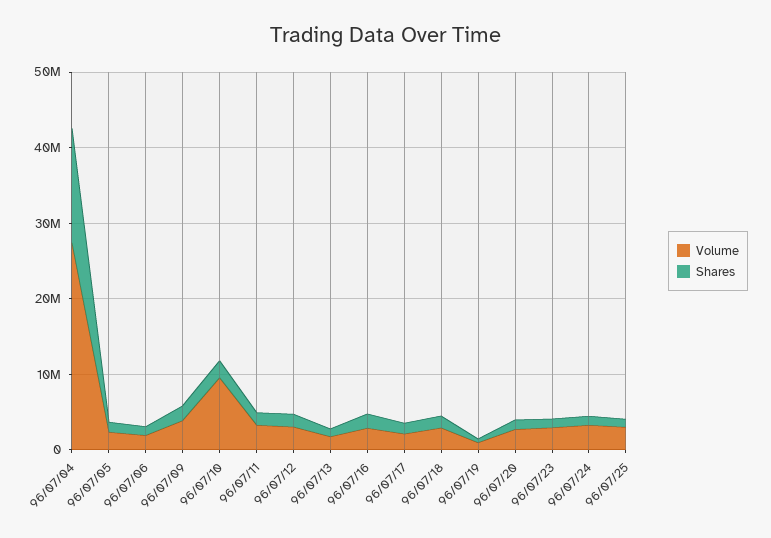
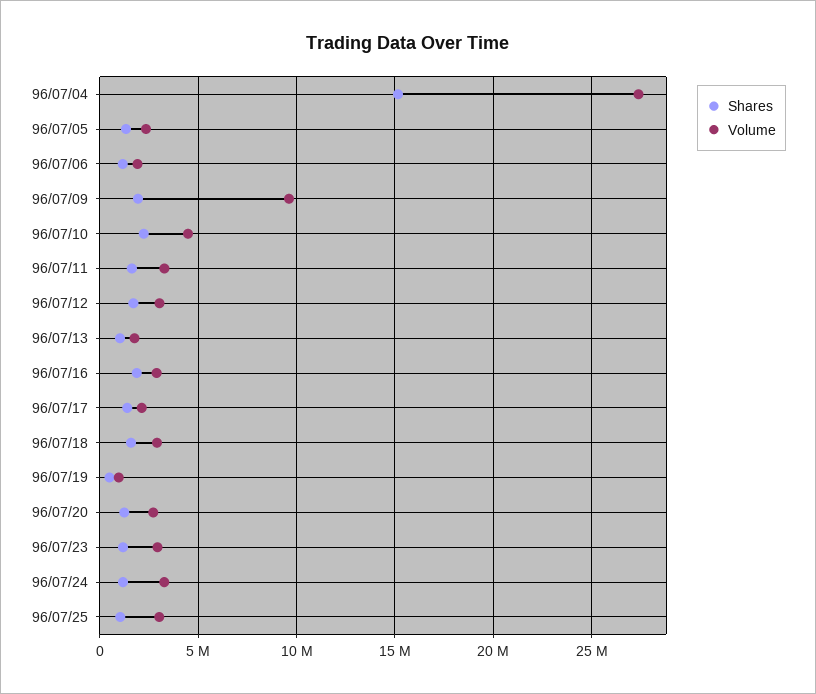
Volume, 96/07/09: 4000000 -> 9500000
Volume, 96/07/10: 10000000 -> 4500000

